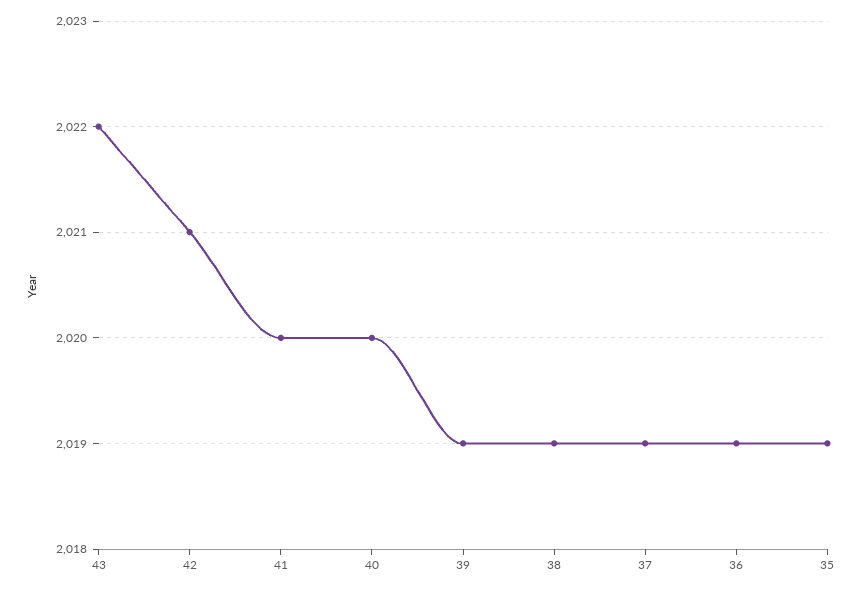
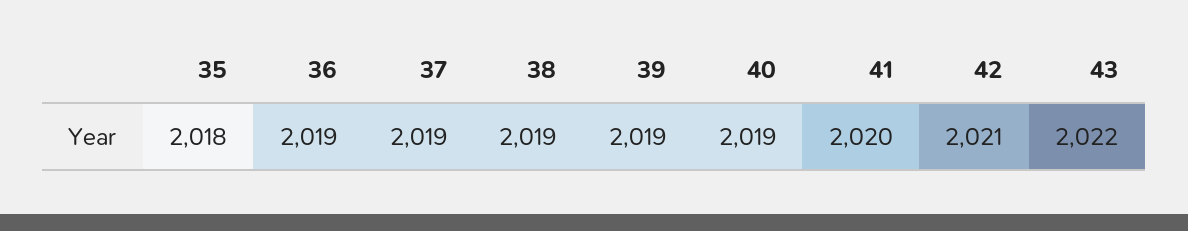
40: 2020 -> 2019
35: 2019 -> 2018

